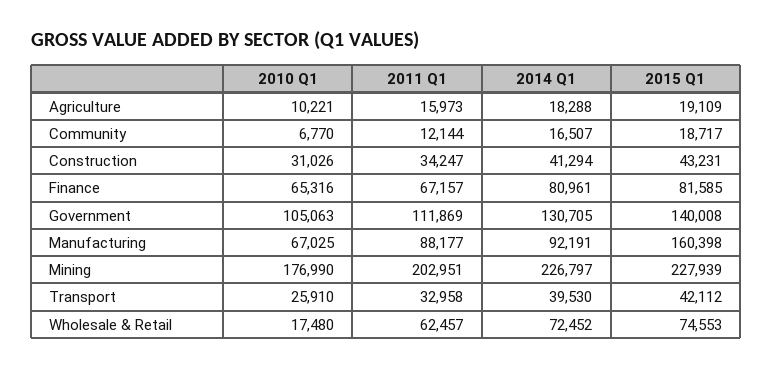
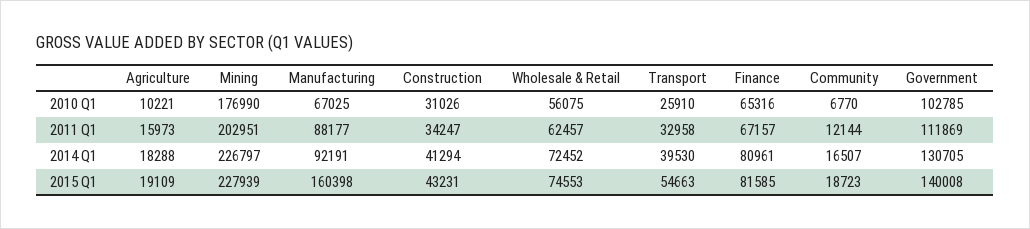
2015 Q1, Community: 18717 -> 18723
2010 Q1, Government: 105063 -> 102785
2015 Q1, Transport: 42112 -> 54663
2010 Q1, Wholesale & Retail: 17480 -> 56075

